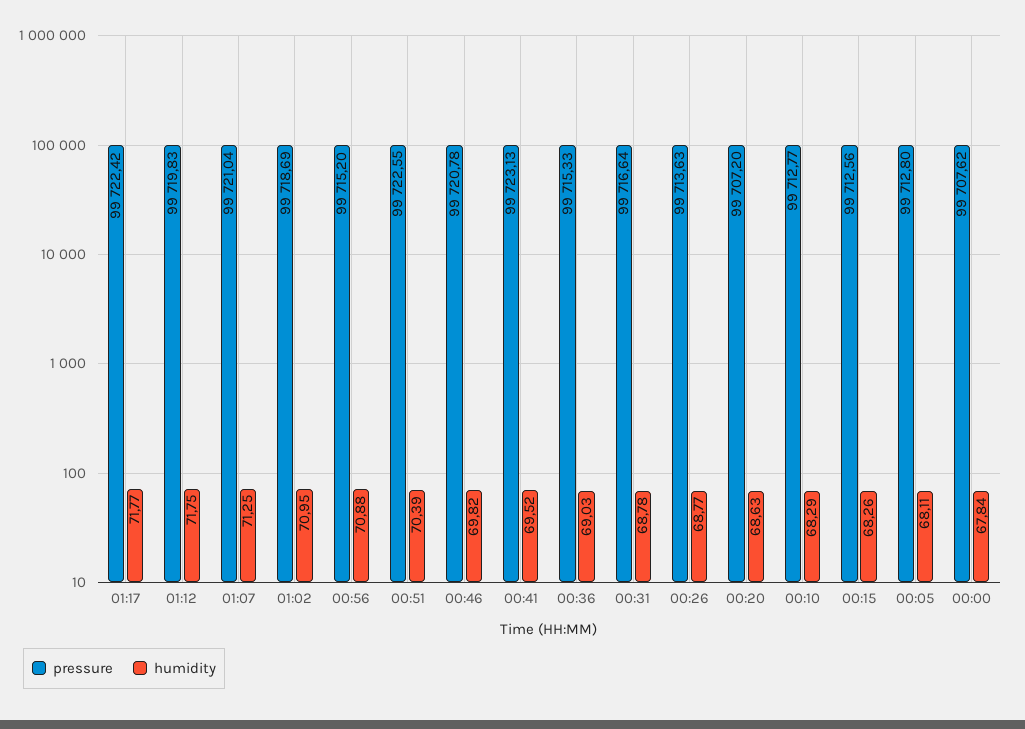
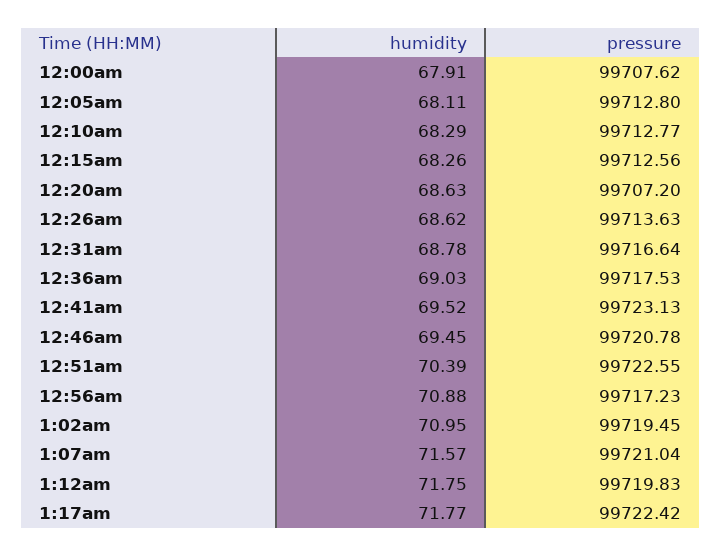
humidity, 01:07: 71.25 -> 71.57
pressure, 01:02: 99718.69 -> 99719.45
pressure, 00:56: 99715.2 -> 99717.23
humidity, 00:46: 69.82 -> 69.45
pressure, 00:36: 99715.33 -> 99717.53
humidity, 00:26: 68.77 -> 68.62
humidity, 00:00: 67.84 -> 67.91

